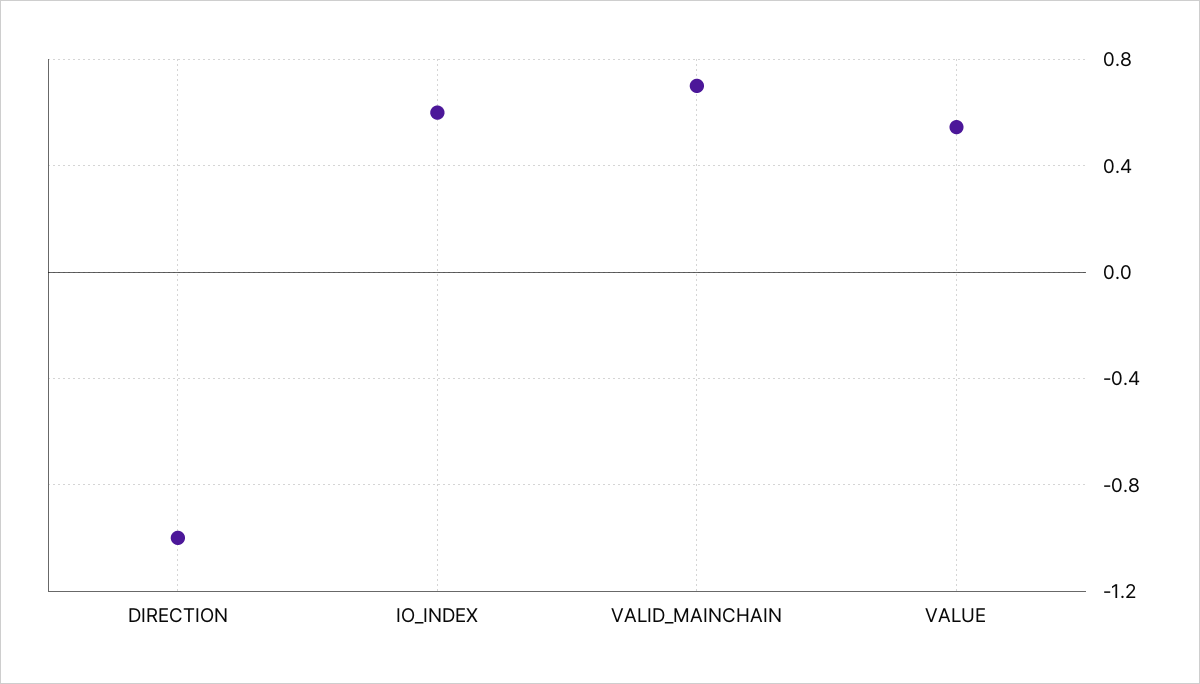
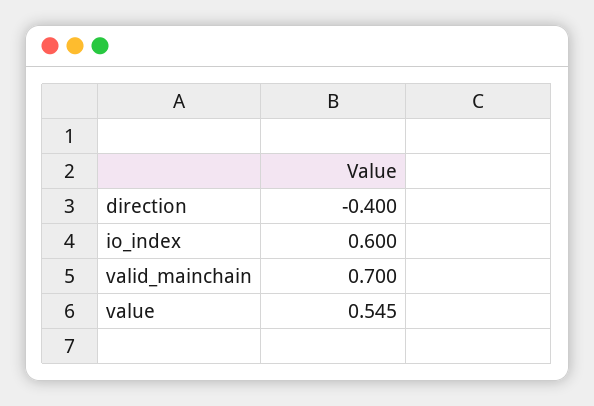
DIRECTION: -1 -> -0.4

